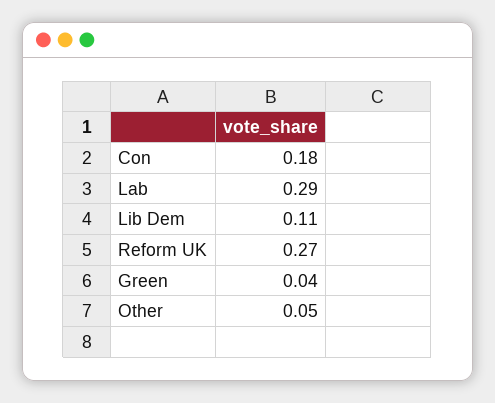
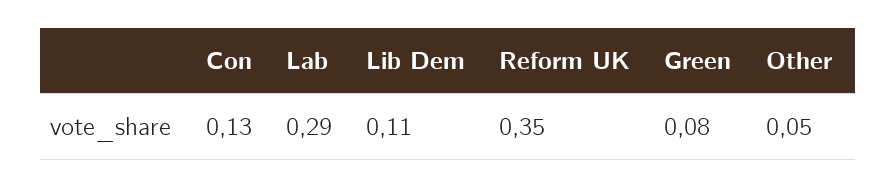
Con: 0.18 -> 0.13
Reform UK: 0.27 -> 0.35
Green: 0.04 -> 0.08

